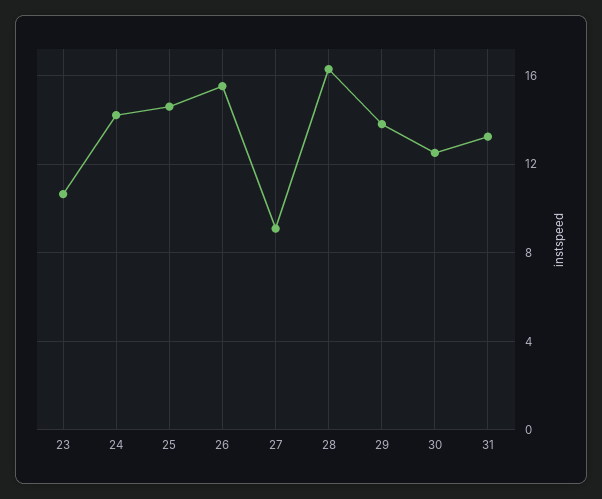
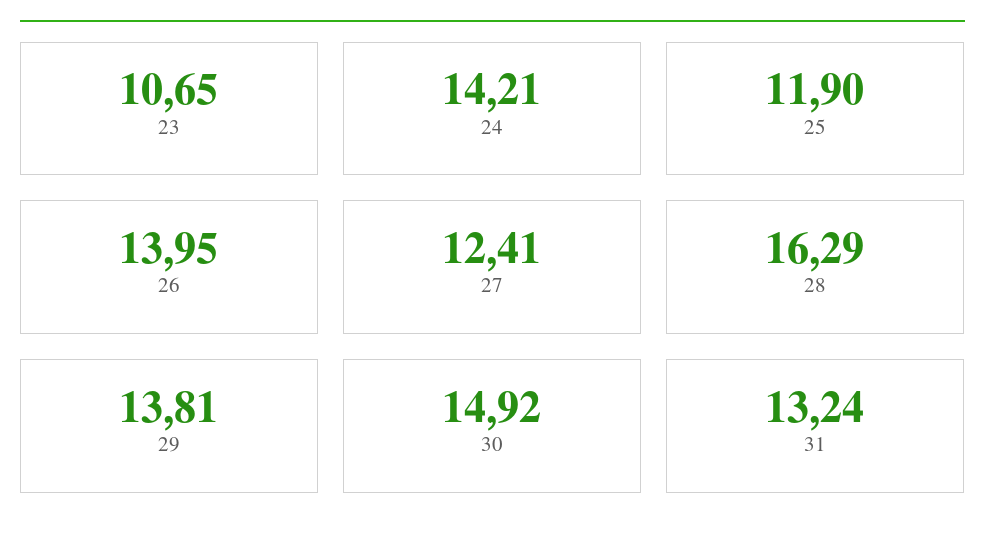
25: 14.5 -> 11.9
26: 15.5 -> 13.95
27: 9 -> 12.41
30: 12.5 -> 14.92

